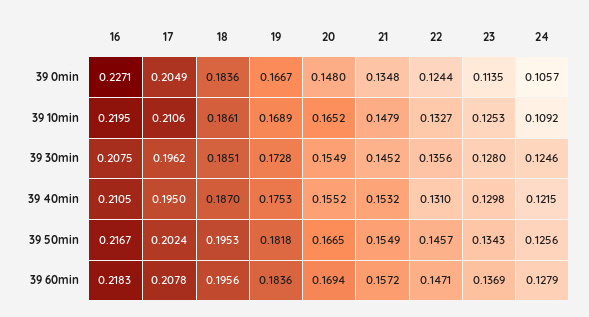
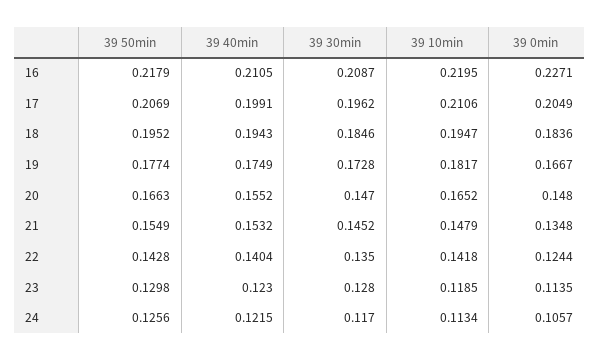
18, 39 10min: 0.1861 -> 0.1947
19, 39 10min: 0.1689 -> 0.1817
22, 39 10min: 0.1327 -> 0.1418
23, 39 10min: 0.1253 -> 0.1185
24, 39 10min: 0.1092 -> 0.1134
16, 39 30min: 0.2075 -> 0.2087
18, 39 30min: 0.1851 -> 0.1846
20, 39 30min: 0.1549 -> 0.147
22, 39 30min: 0.1356 -> 0.135
24, 39 30min: 0.1246 -> 0.117
17, 39 40min: 0.195 -> 0.1991
18, 39 40min: 0.187 -> 0.1943
19, 39 40min: 0.1753 -> 0.1749
22, 39 40min: 0.131 -> 0.1404
23, 39 40min: 0.1298 -> 0.123
16, 39 50min: 0.2167 -> 0.2179
17, 39 50min: 0.2024 -> 0.2069
18, 39 50min: 0.1953 -> 0.1952
19, 39 50min: 0.1818 -> 0.1774
20, 39 50min: 0.1665 -> 0.1663
22, 39 50min: 0.1457 -> 0.1428
23, 39 50min: 0.1343 -> 0.1298
16, 39 60min: 0.2183 -> none
17, 39 60min: 0.2078 -> none
18, 39 60min: 0.1956 -> none
19, 39 60min: 0.1836 -> none
20, 39 60min: 0.1694 -> none
21, 39 60min: 0.1572 -> none
22, 39 60min: 0.1471 -> none
23, 39 60min: 0.1369 -> none
24, 39 60min: 0.1279 -> none

